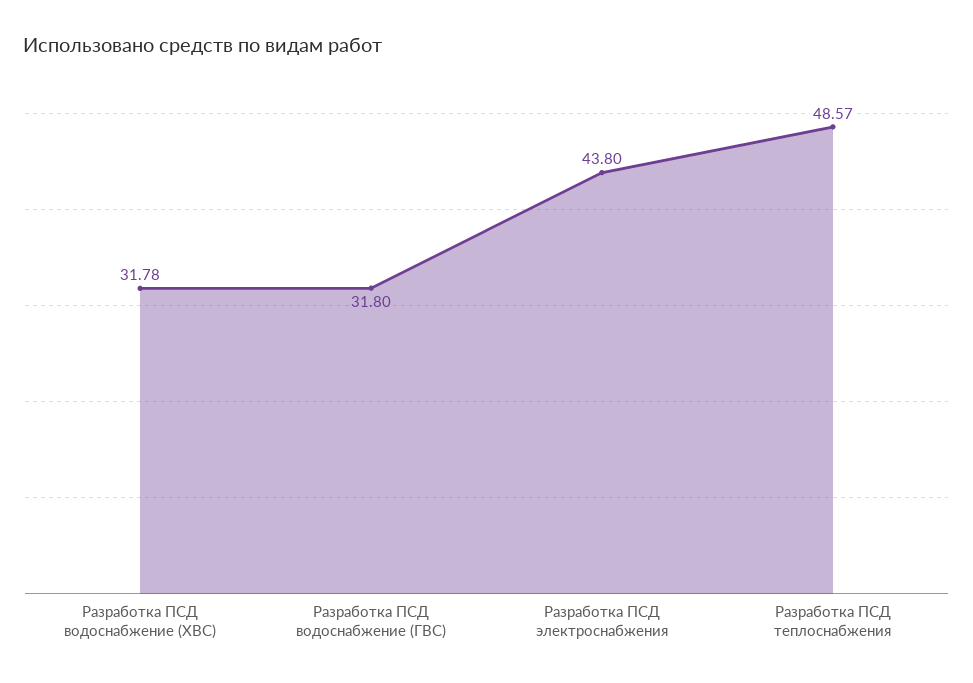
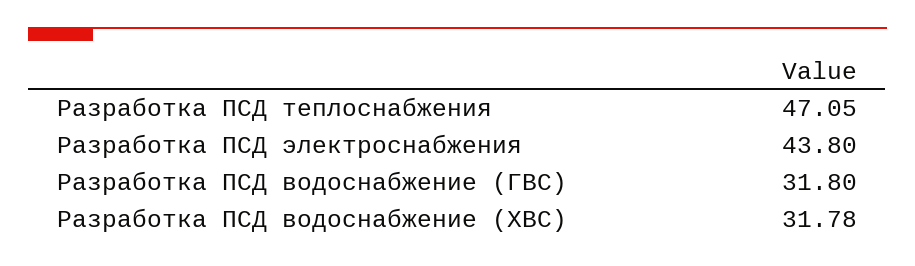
Разработка ПСД теплоснабжения: 48.57 -> 47.05

